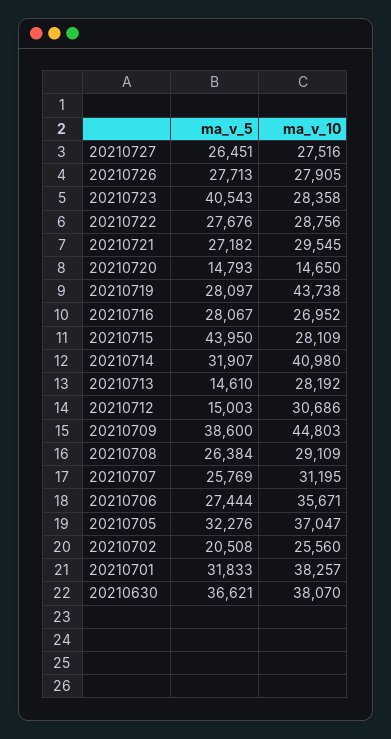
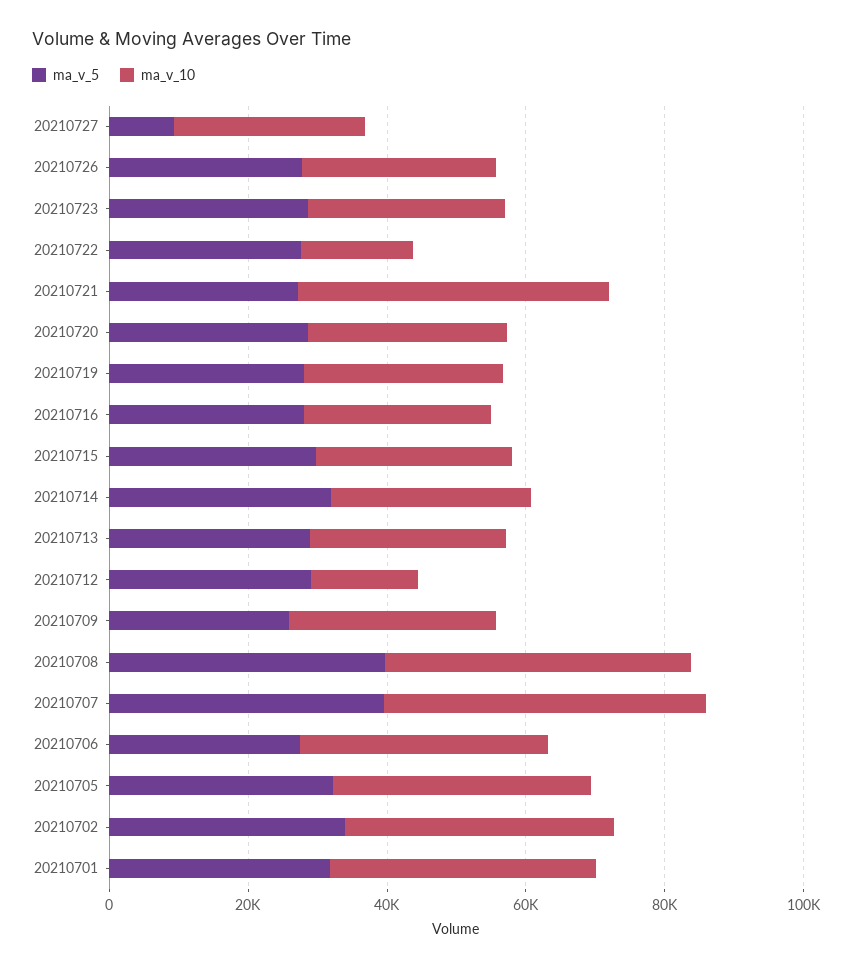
ma_v_5, 20210727: 26451 -> 10000
ma_v_5, 20210723: 40543 -> 30000
ma_v_10, 20210722: 28756 -> 15000
ma_v_10, 20210721: 29545 -> 45000
ma_v_5, 20210720: 14793 -> 30000
ma_v_10, 20210720: 14650 -> 30000
ma_v_10, 20210719: 43738 -> 30000
ma_v_5, 20210715: 43950 -> 30000
ma_v_10, 20210714: 40980 -> 30000
ma_v_5, 20210713: 14610 -> 30000
ma_v_5, 20210712: 15003 -> 30000
ma_v_10, 20210712: 30686 -> 15000
ma_v_5, 20210709: 38600 -> 25000
ma_v_10, 20210709: 44803 -> 30000
ma_v_5, 20210708: 26384 -> 40000
ma_v_10, 20210708: 29109 -> 45000
ma_v_5, 20210707: 25769 -> 40000
ma_v_10, 20210707: 31195 -> 45000
ma_v_5, 20210702: 20508 -> 35000
ma_v_10, 20210702: 25560 -> 40000
ma_v_5, 20210630: 36621 -> none
ma_v_10, 20210630: 38070 -> none

